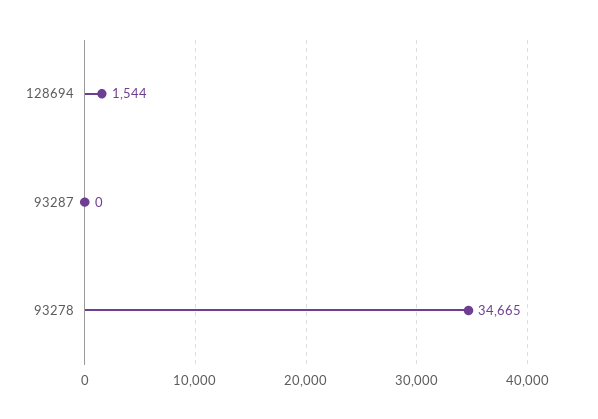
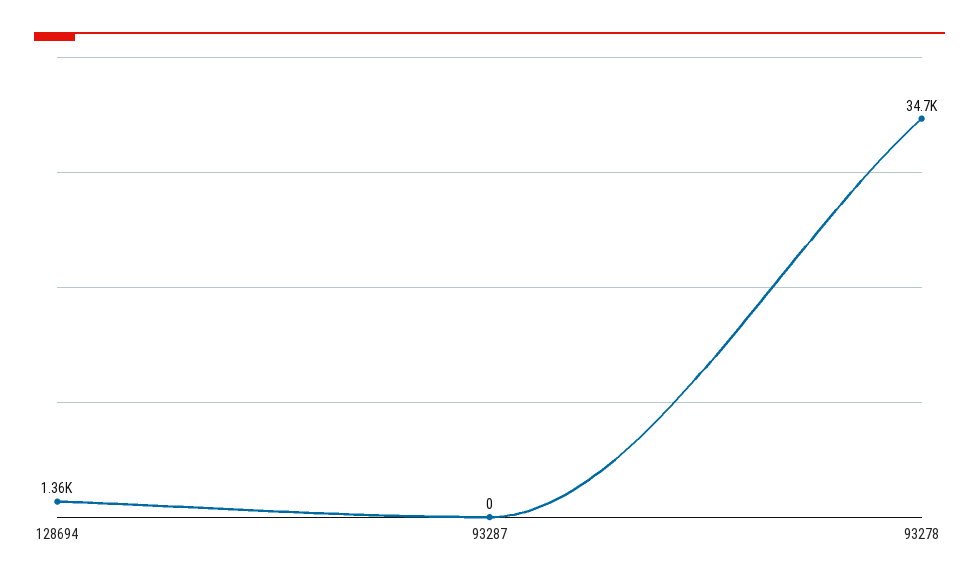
128694: 1544 -> 1360

